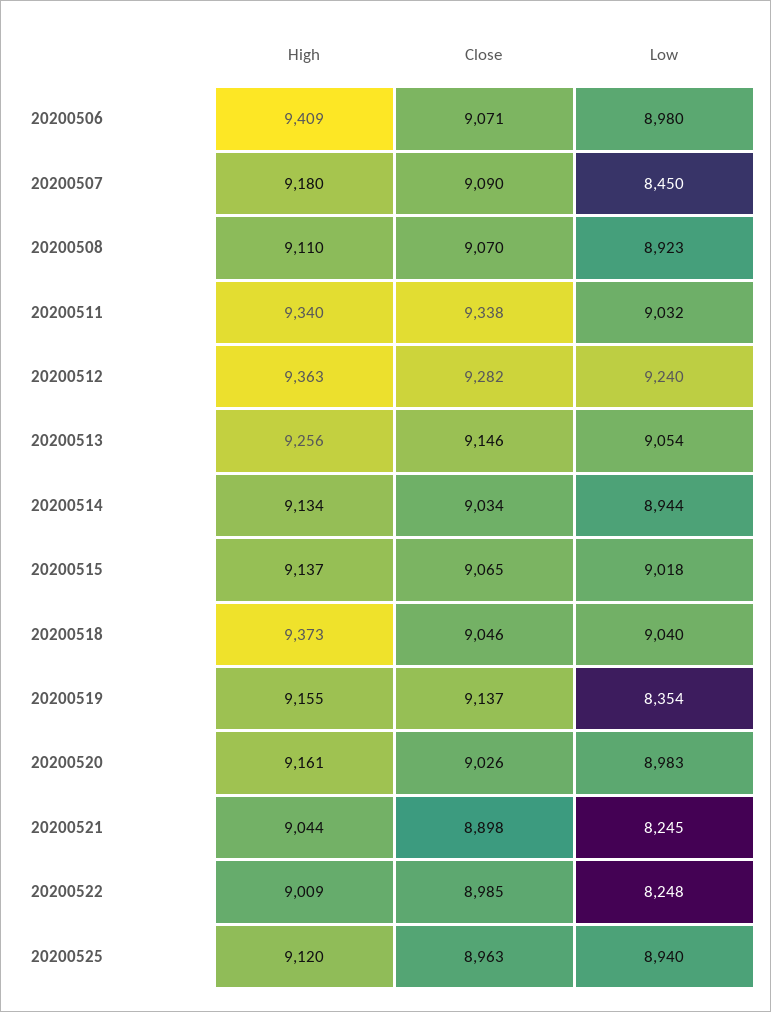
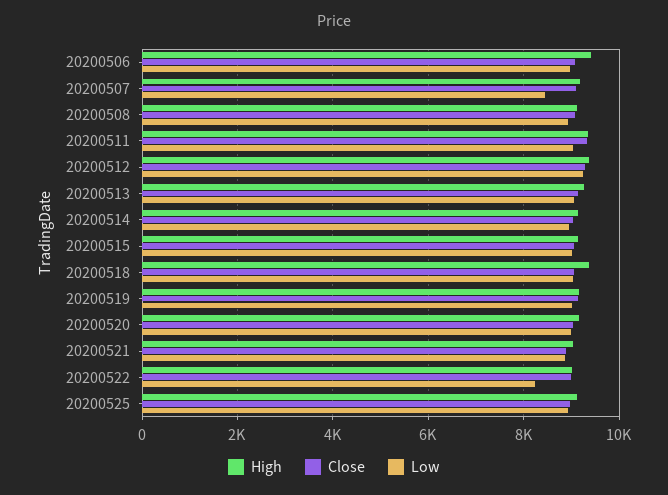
Low, 20200519: 8354 -> 9000
Low, 20200521: 8245 -> 8800

